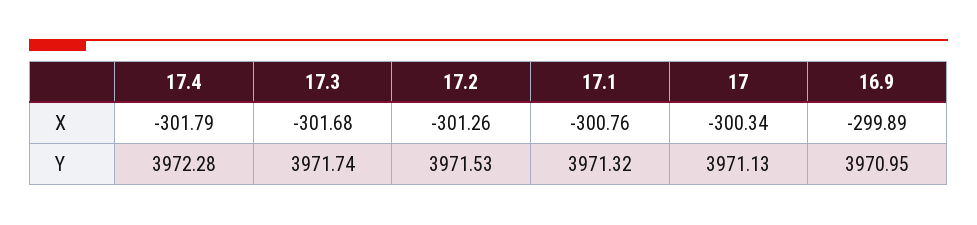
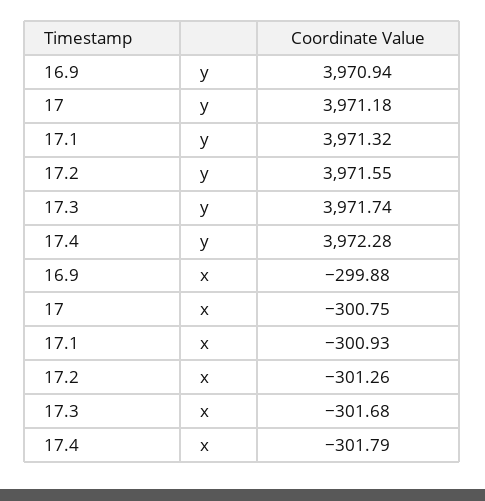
17.1, X: -300.76 -> -300.93
17, X: -300.34 -> -300.75
16.9, X: -299.89 -> -299.88
17.2, Y: 3971.53 -> 3971.55
17, Y: 3971.13 -> 3971.18
16.9, Y: 3970.95 -> 3970.94

